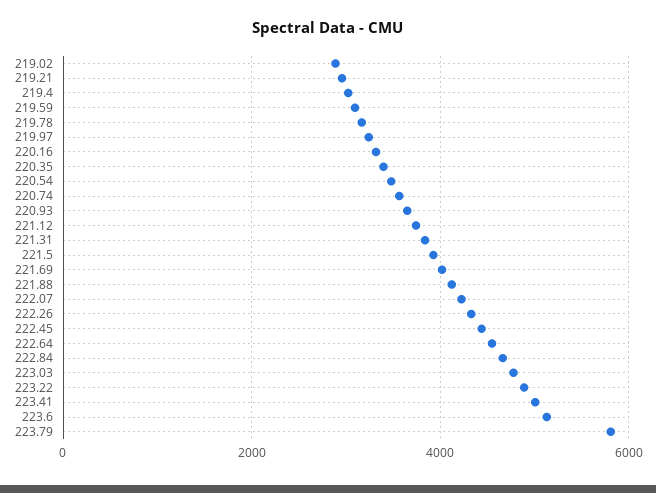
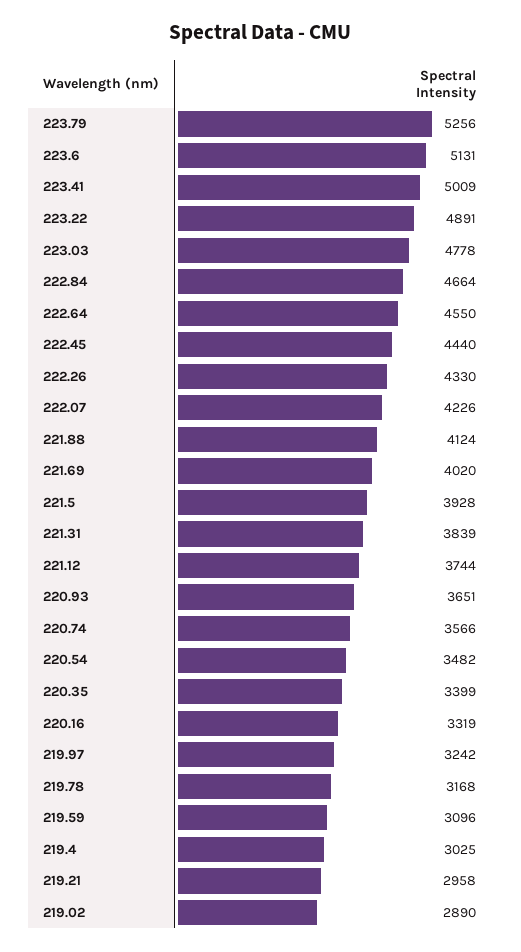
223.79: 5800 -> 5256

